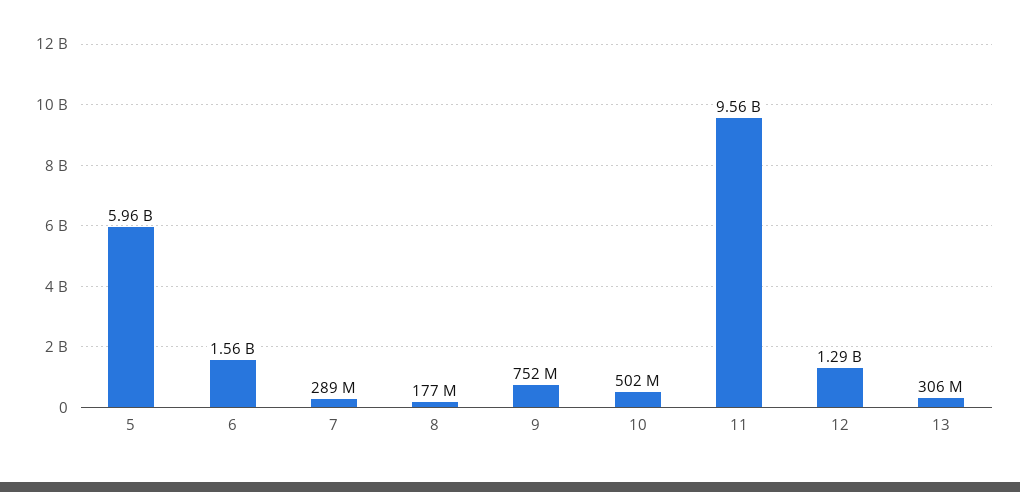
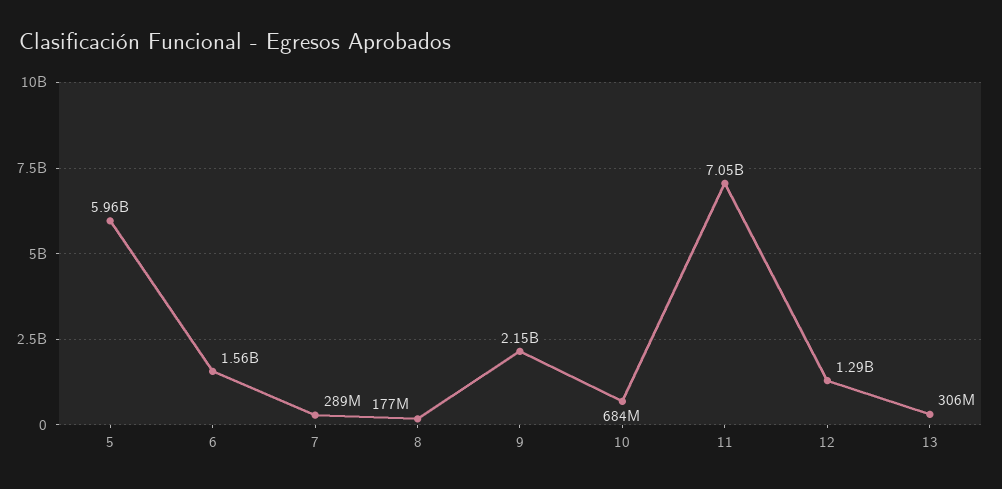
9: 752000000 -> 2150000000
10: 502000000 -> 684000000
11: 9560000000 -> 7050000000

